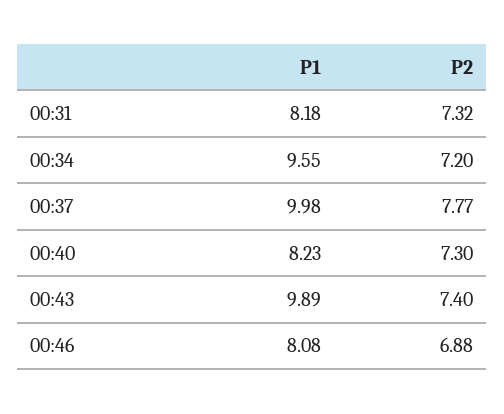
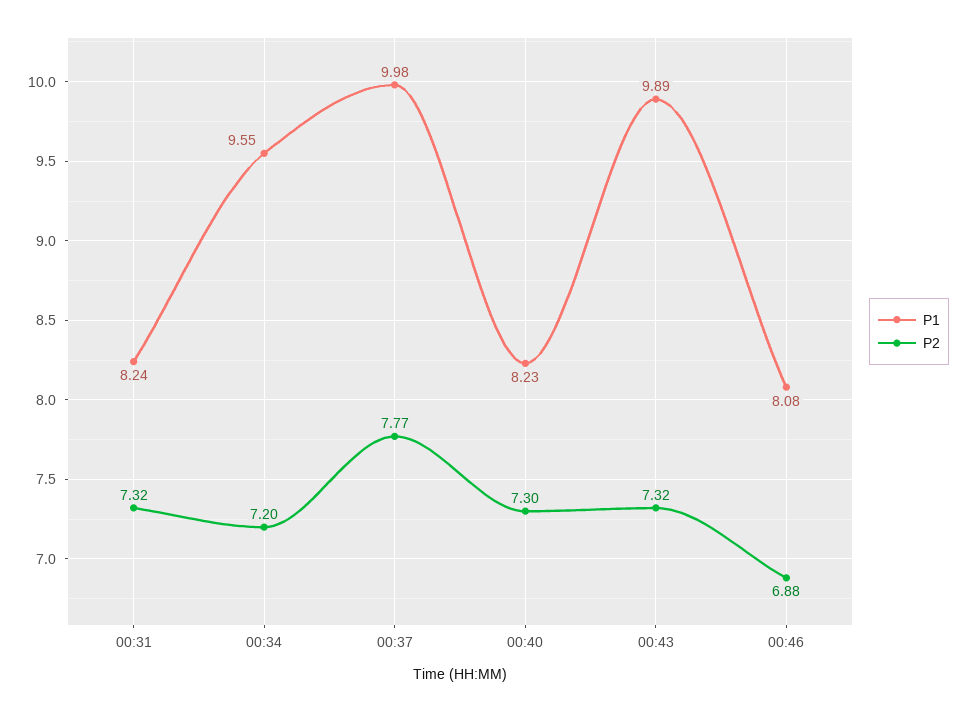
P1, 00:31: 8.18 -> 8.24
P2, 00:43: 7.4 -> 7.32

